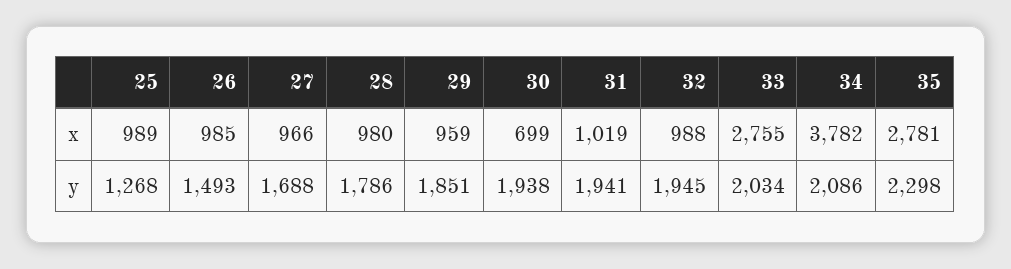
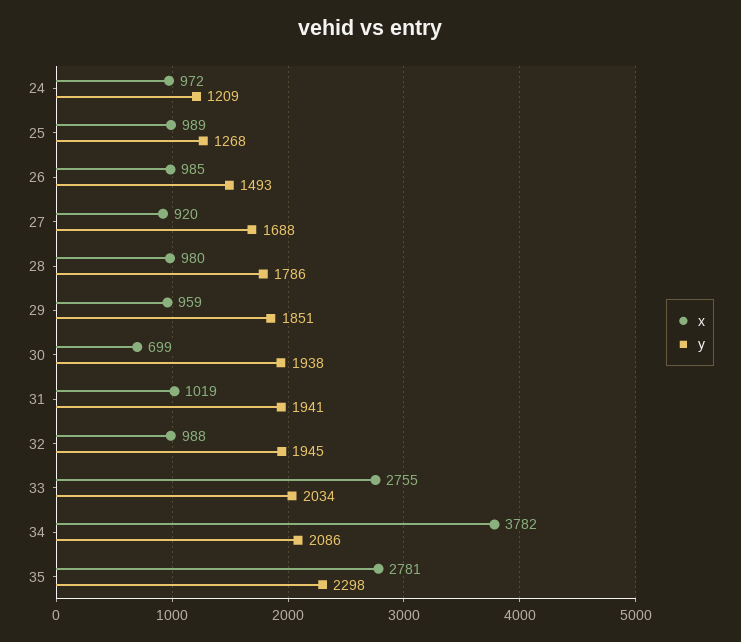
x, 27: 966 -> 920
x, 24: none -> 972
y, 24: none -> 1209

